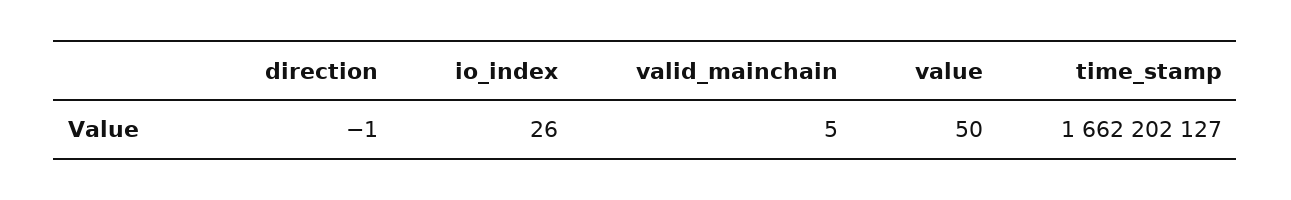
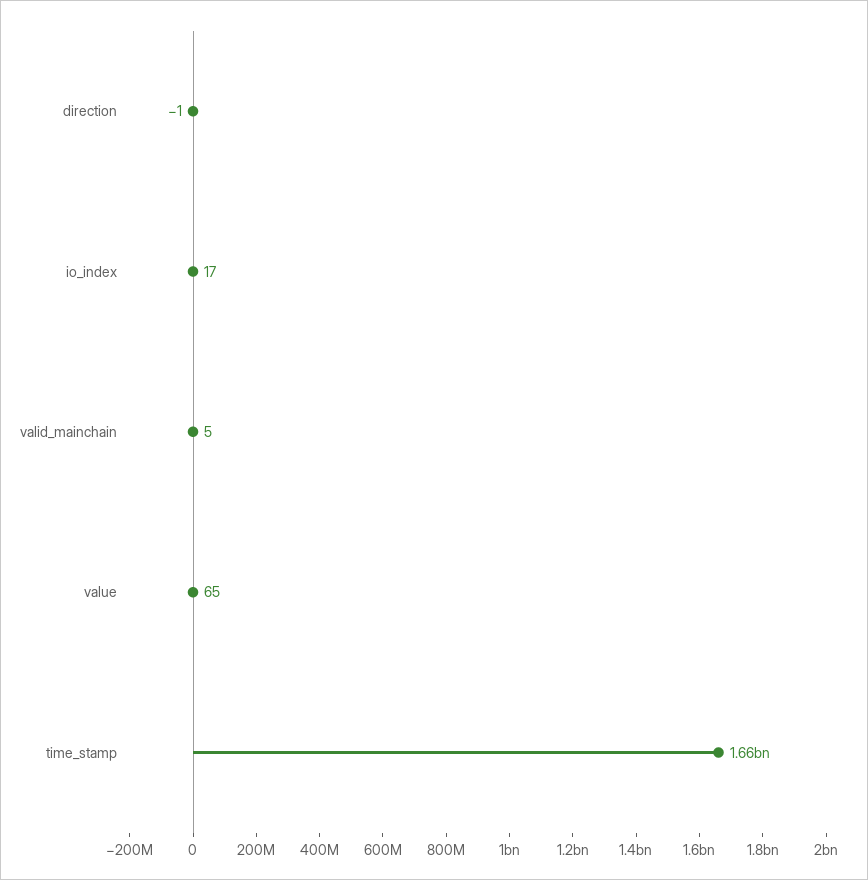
io_index: 26 -> 17
value: 50 -> 65

